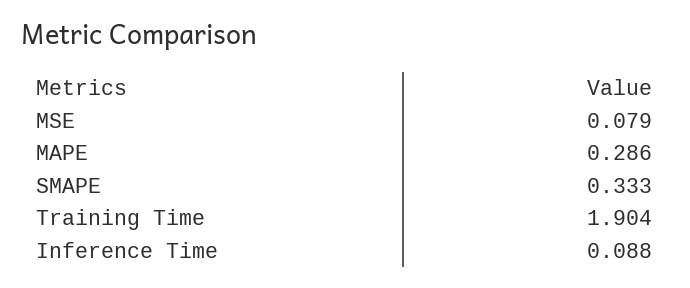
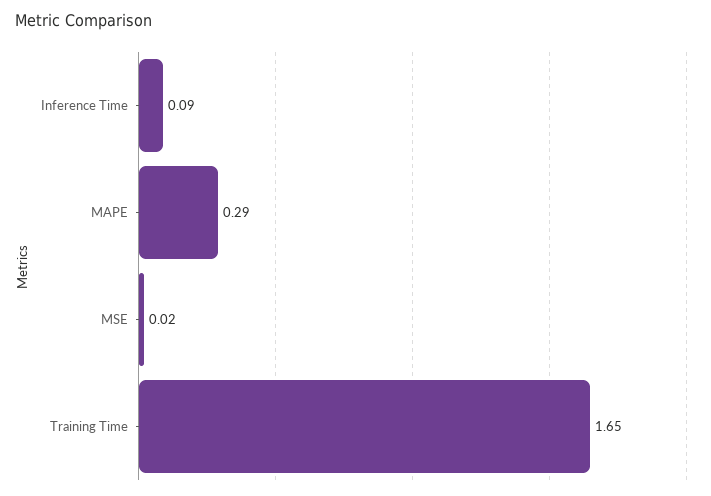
MSE: 0.079 -> 0.02
SMAPE: 0.333 -> none
Training Time: 1.904 -> 1.65

